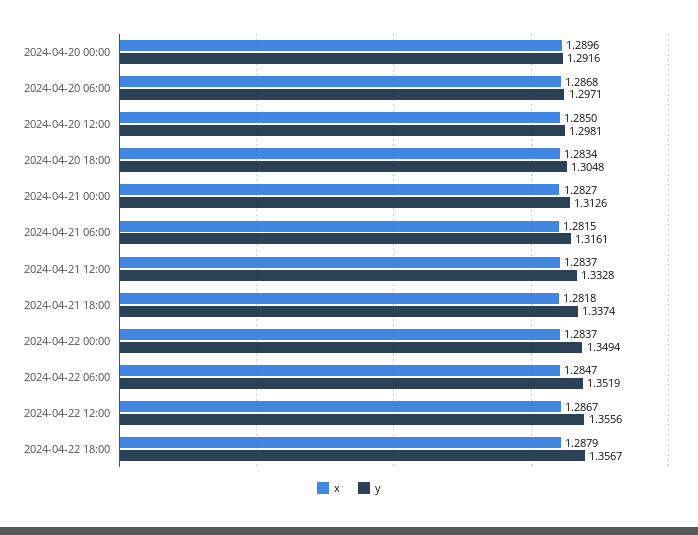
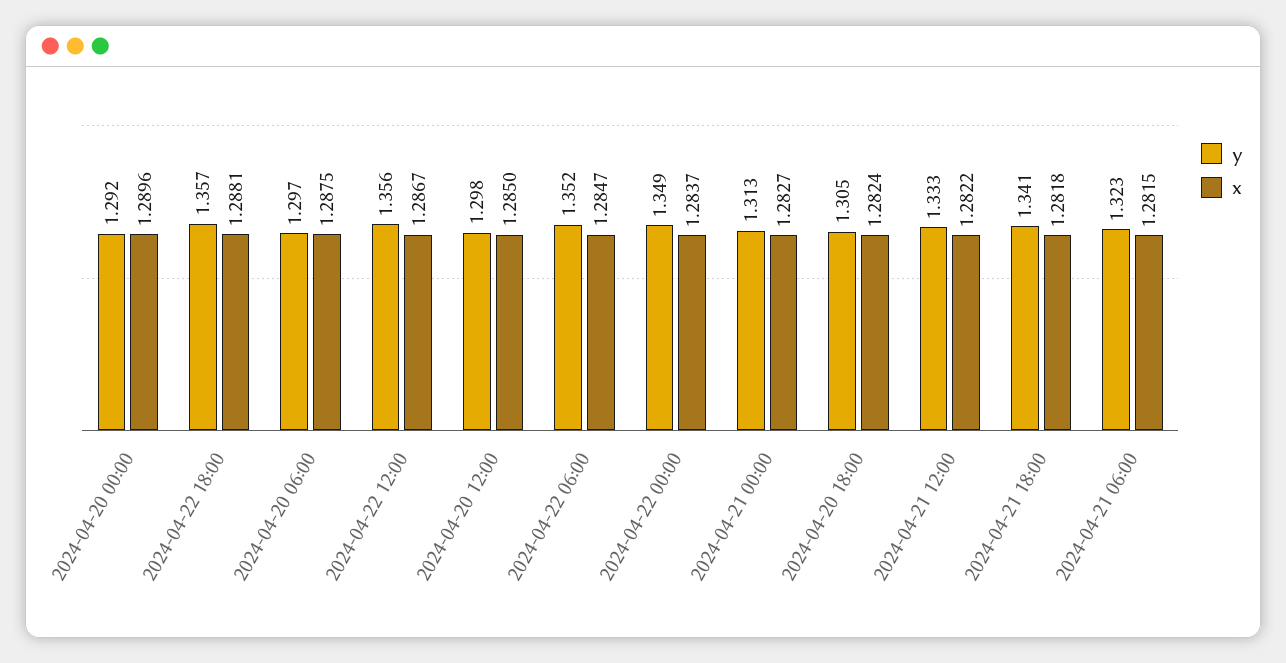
x, 2024-04-20 06:00: 1.2868 -> 1.2875
x, 2024-04-20 18:00: 1.2834 -> 1.2824
y, 2024-04-21 06:00: 1.3161 -> 1.323
x, 2024-04-21 12:00: 1.2837 -> 1.2822
y, 2024-04-21 18:00: 1.3374 -> 1.341
x, 2024-04-22 18:00: 1.2879 -> 1.2881

